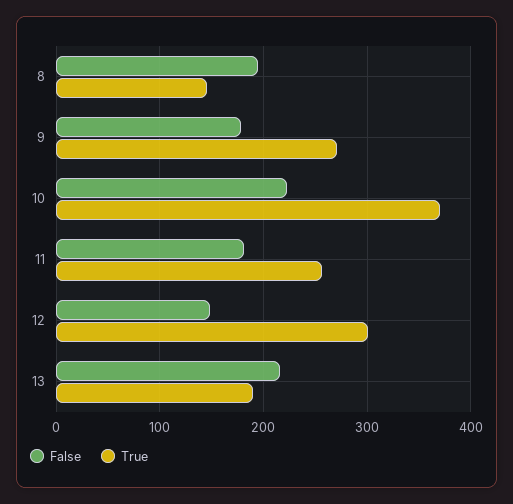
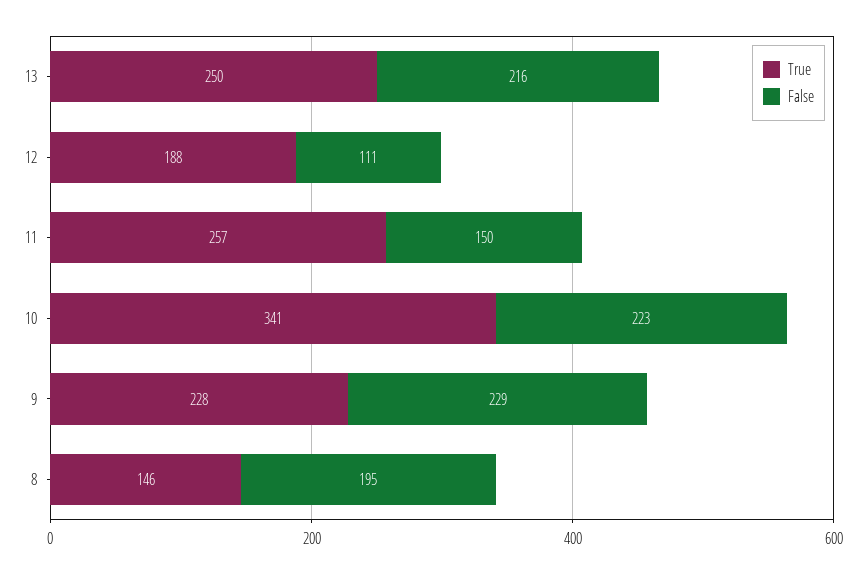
False, 9: 180 -> 229
True, 9: 270 -> 228
True, 10: 370 -> 341
False, 11: 180 -> 150
False, 12: 150 -> 111
True, 12: 300 -> 188
True, 13: 190 -> 250

